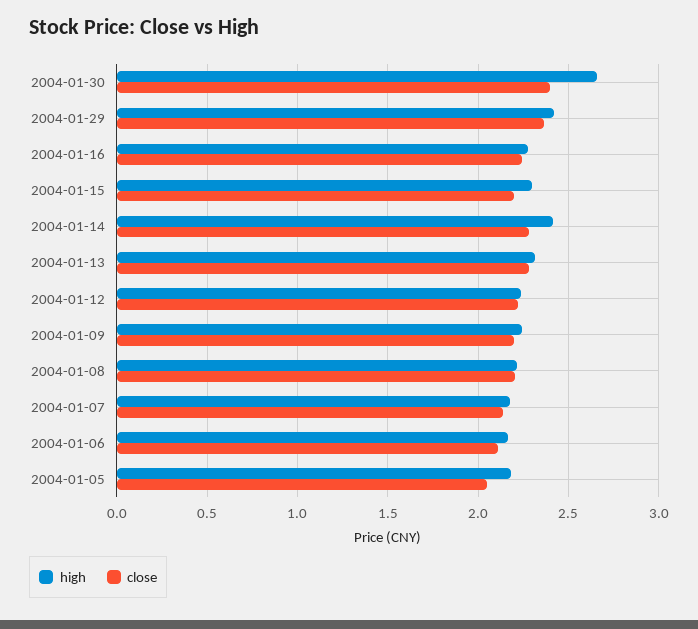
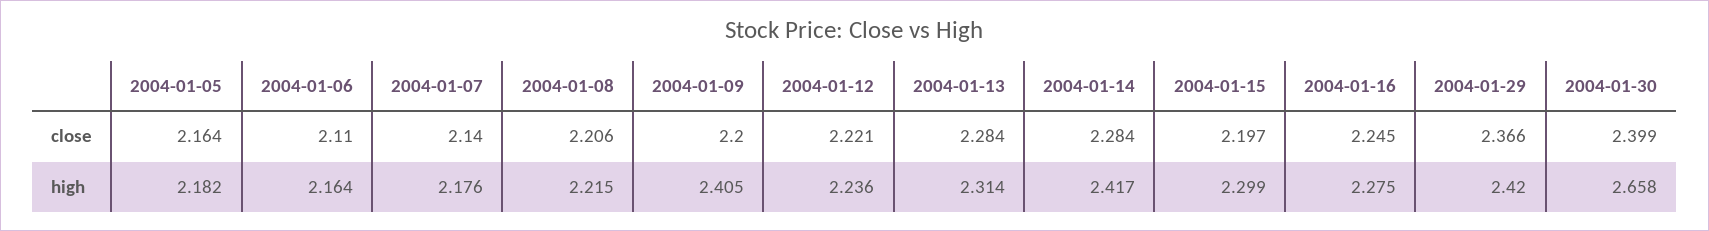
high, 2004-01-09: 2.25 -> 2.405
close, 2004-01-05: 2.05 -> 2.164

